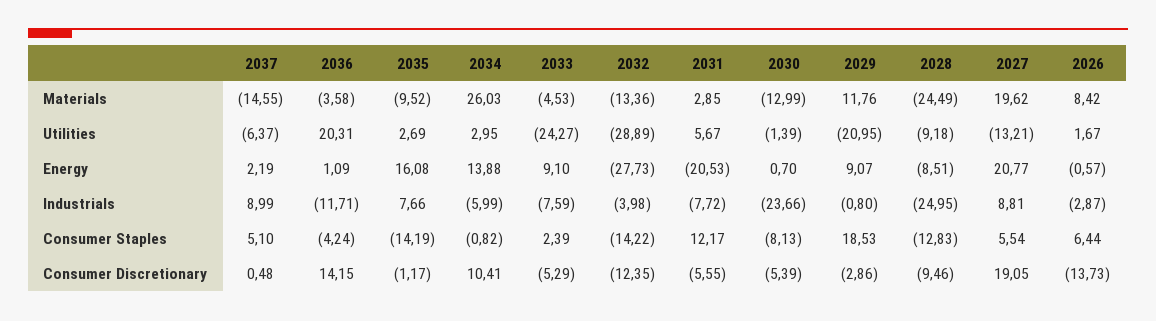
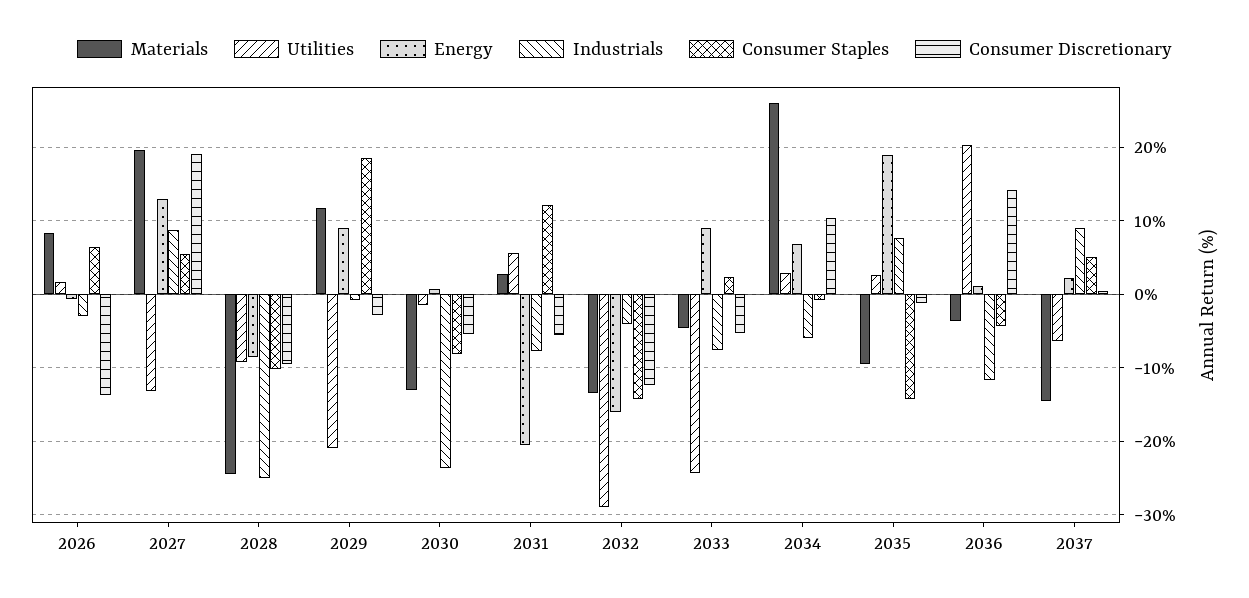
Energy, 2035: 16.08 -> 19
Energy, 2034: 13.88 -> 7
Energy, 2032: -27.73 -> -16
Energy, 2027: 20.77 -> 13
Consumer Staples, 2028: -12.83 -> -10

